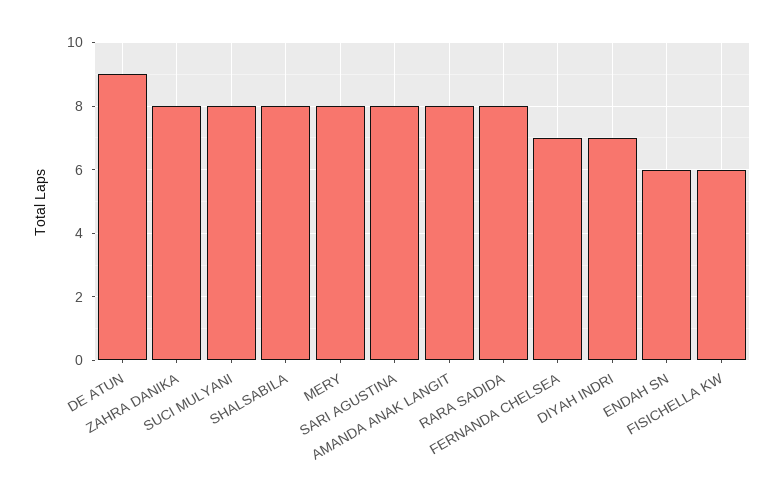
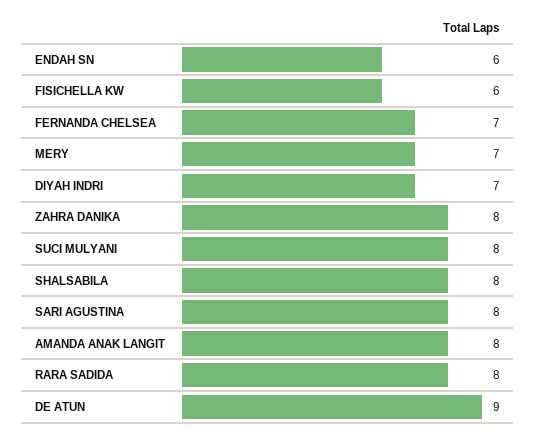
MERY: 8 -> 7

